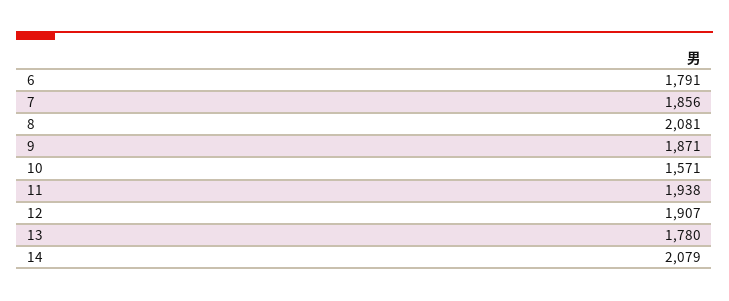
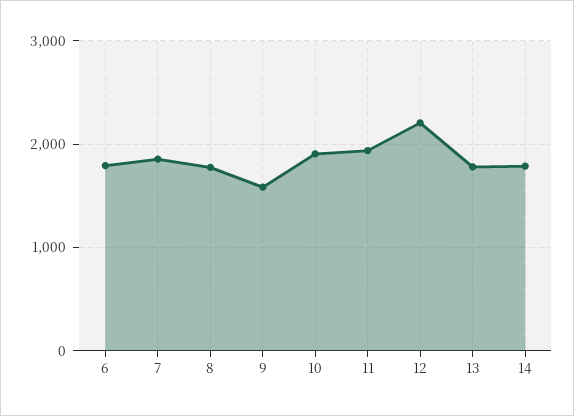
8: 2081 -> 1800
9: 1871 -> 1600
10: 1571 -> 1900
12: 1907 -> 2200
14: 2079 -> 1800

